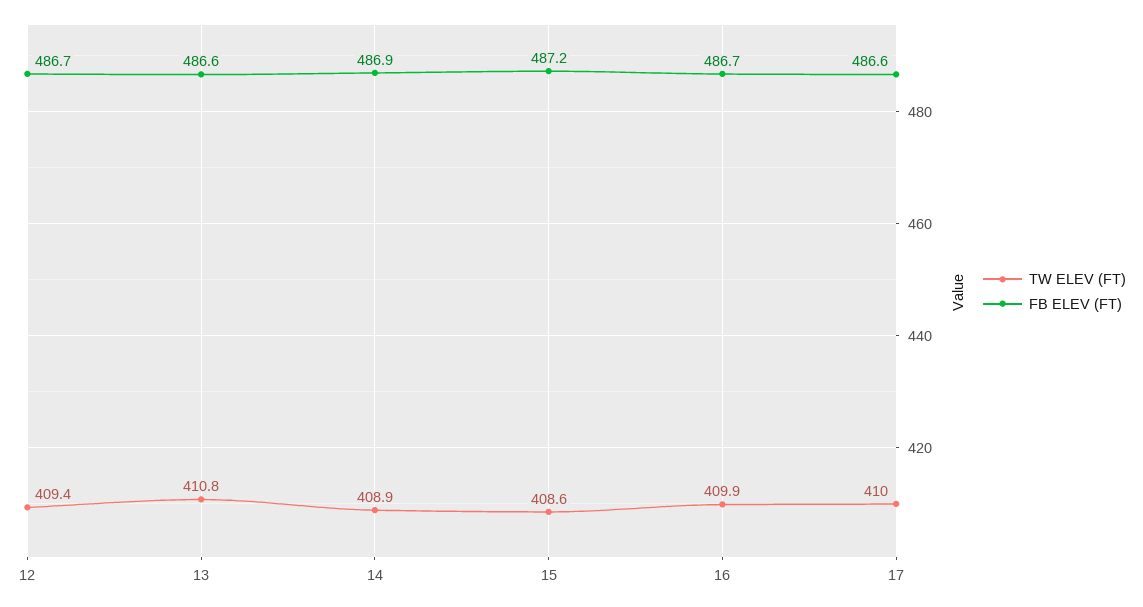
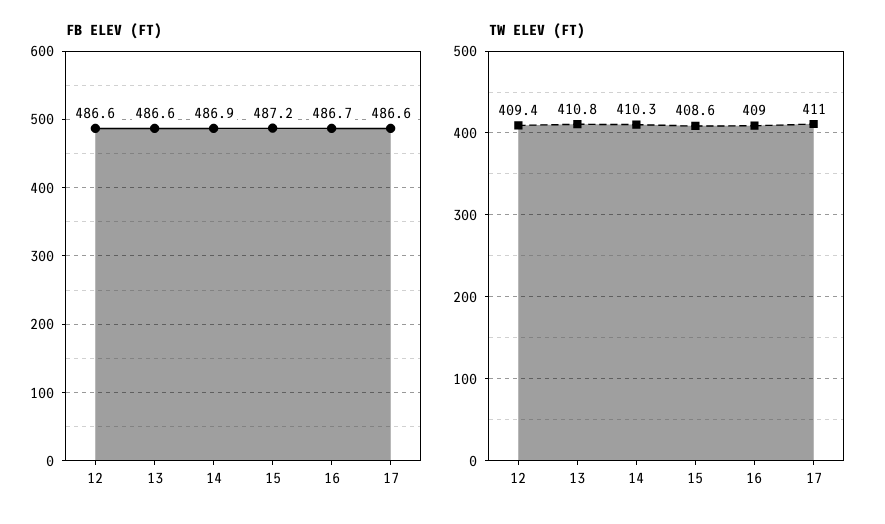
FB ELEV (FT), 12: 486.7 -> 486.6
TW ELEV (FT), 14: 408.9 -> 410.3
TW ELEV (FT), 16: 409.9 -> 409
TW ELEV (FT), 17: 410 -> 411

